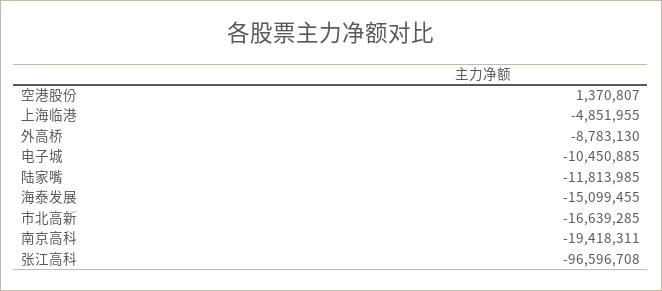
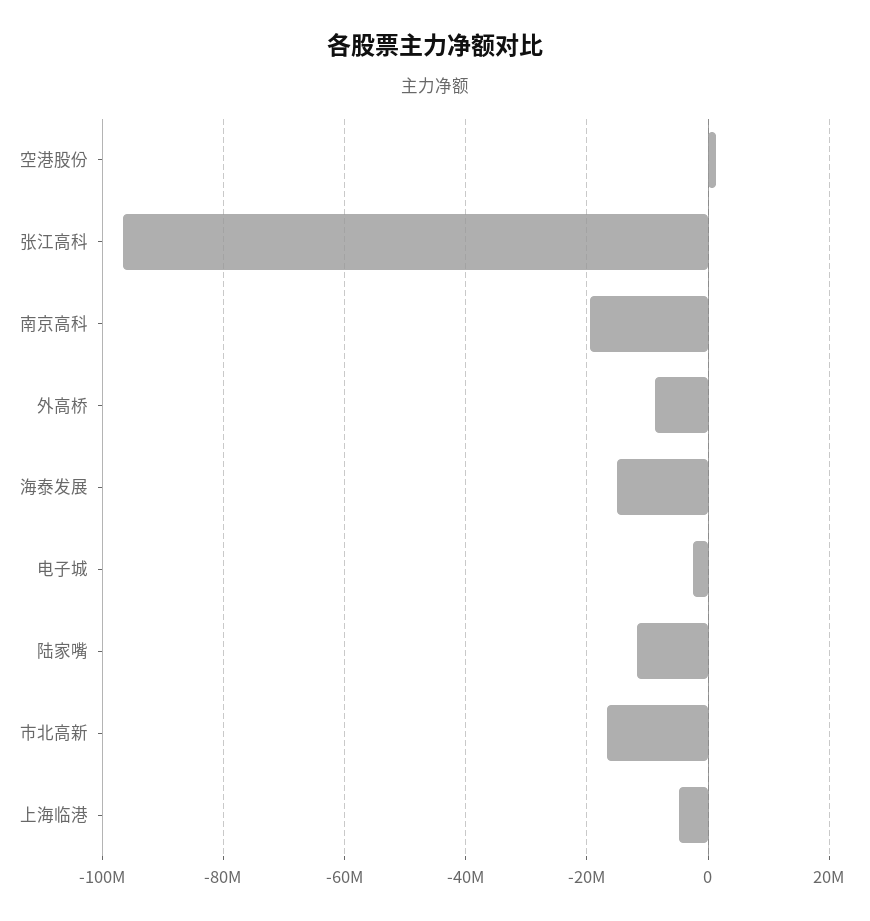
电子城: -10450885 -> -2000000

